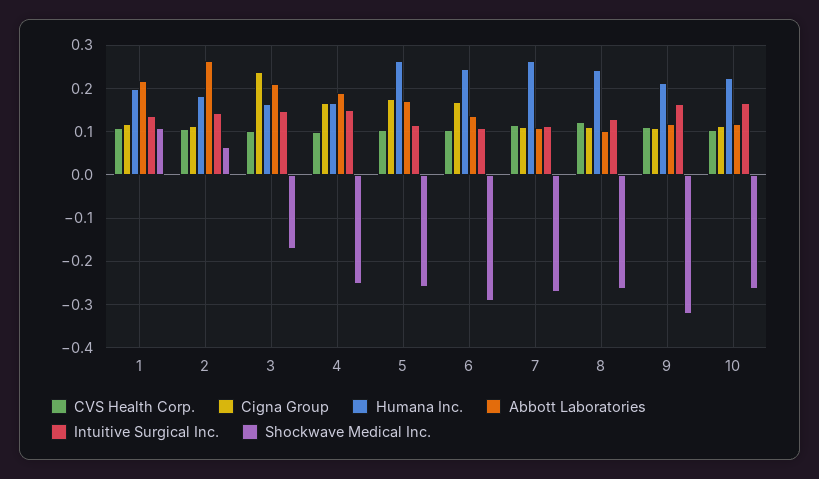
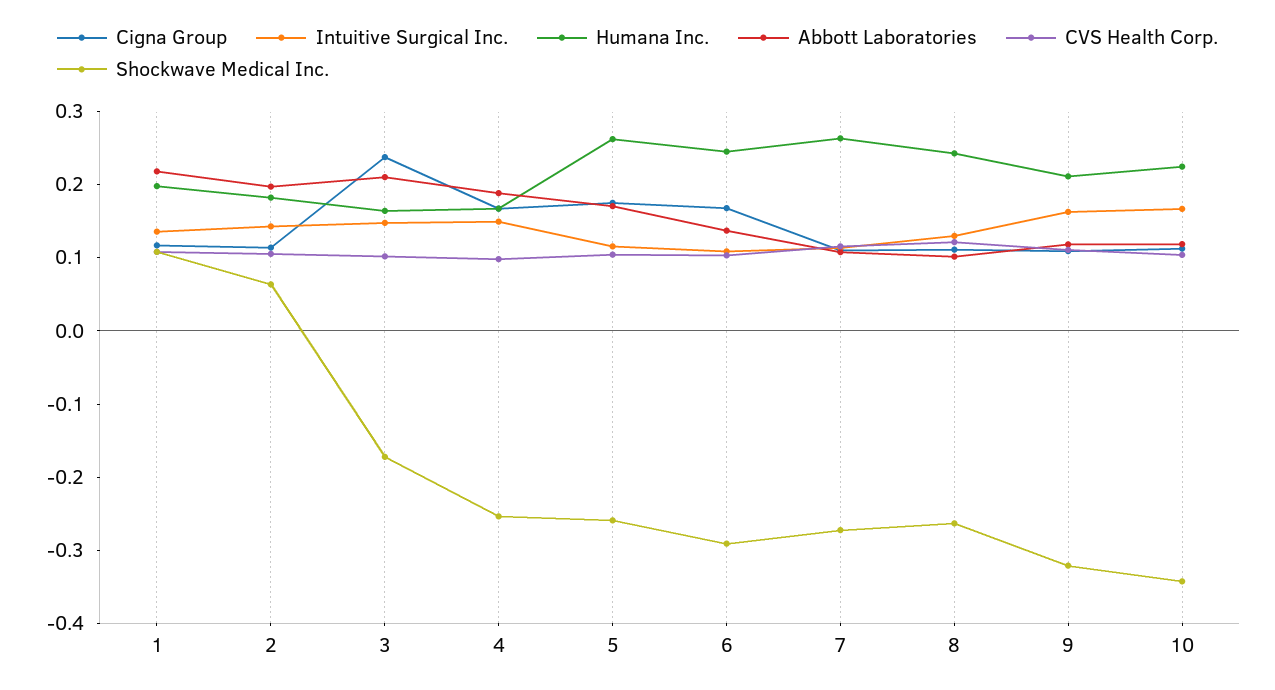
Abbott Laboratories, 2: 0.26 -> 0.2
Shockwave Medical Inc., 10: -0.26 -> -0.34

